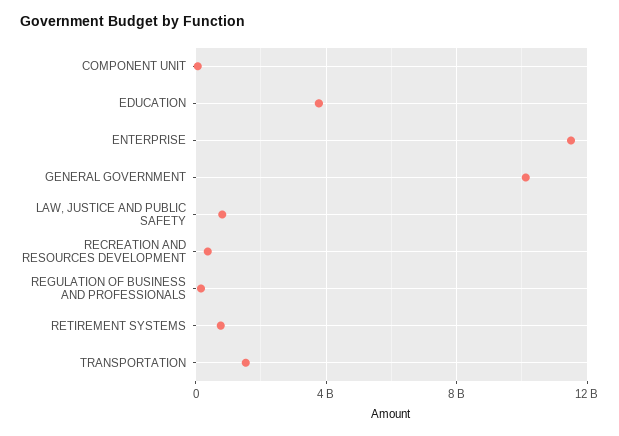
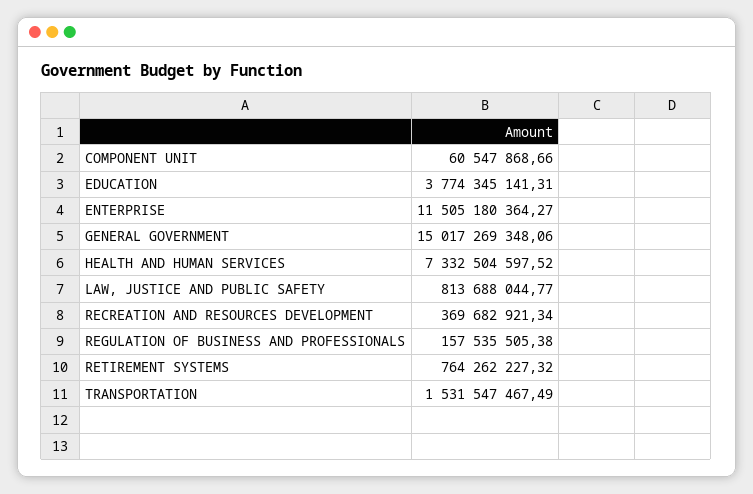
GENERAL GOVERNMENT: 10000000000 -> 15017269348.06
HEALTH AND HUMAN SERVICES: none -> 7332504597.52

